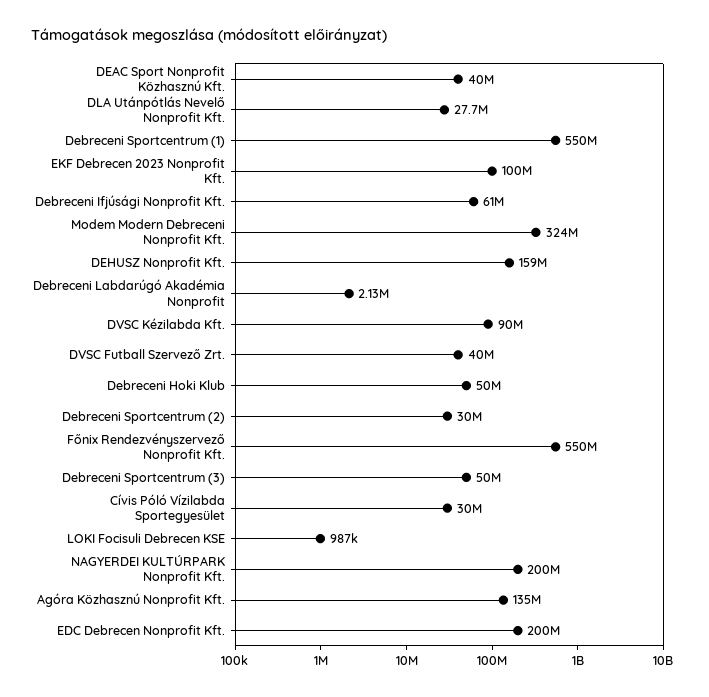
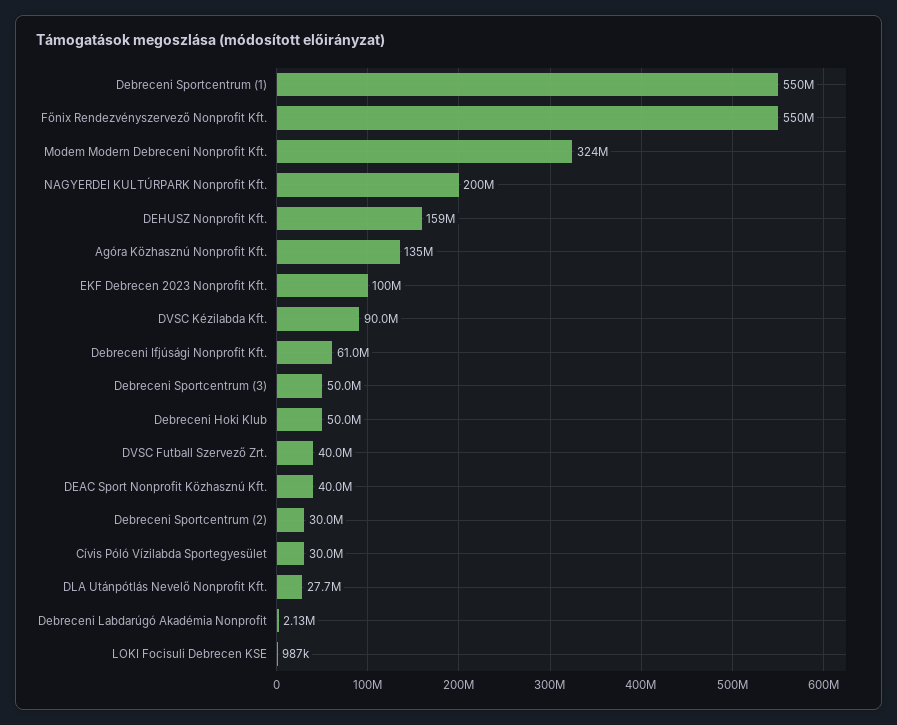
EDC Debrecen Nonprofit Kft.: 200000000 -> none

